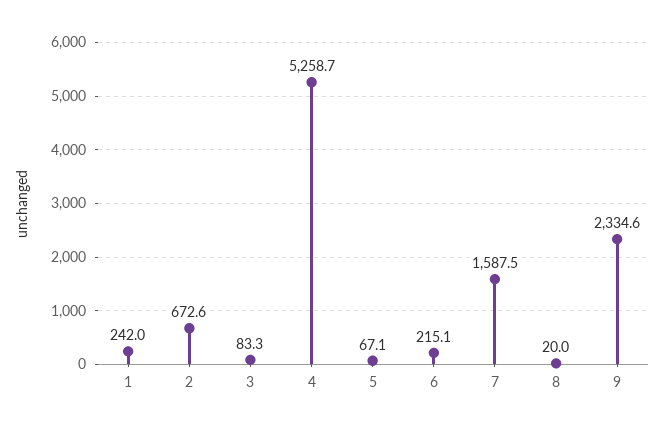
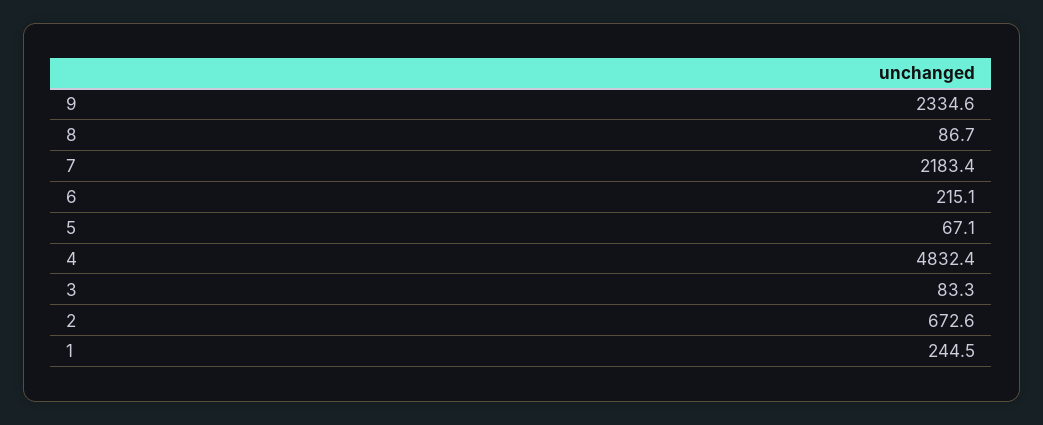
1: 242 -> 244.5
4: 5258.7 -> 4832.4
7: 1587.5 -> 2183.4
8: 20 -> 86.7

